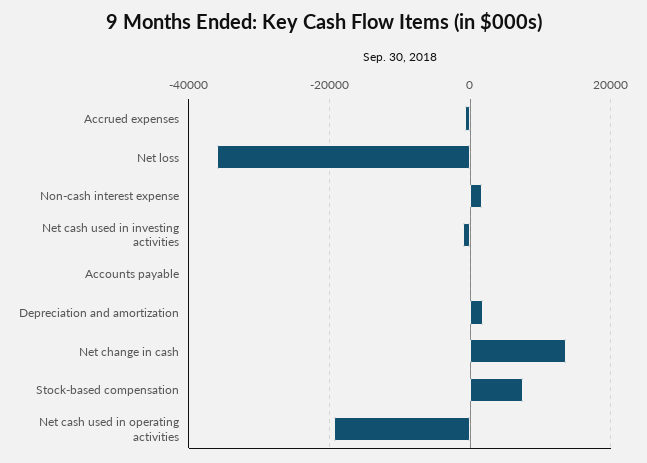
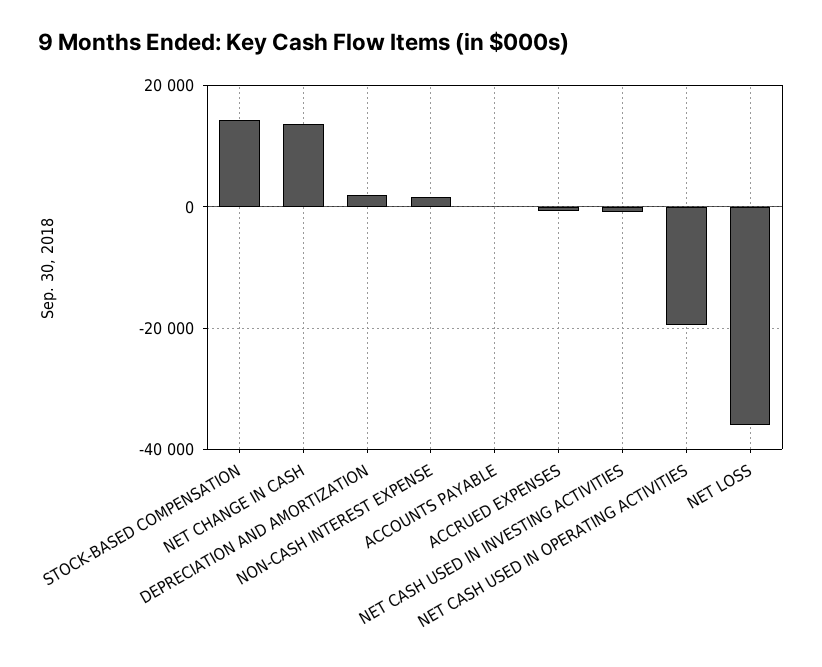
Stock-based compensation: 8000 -> 14000

